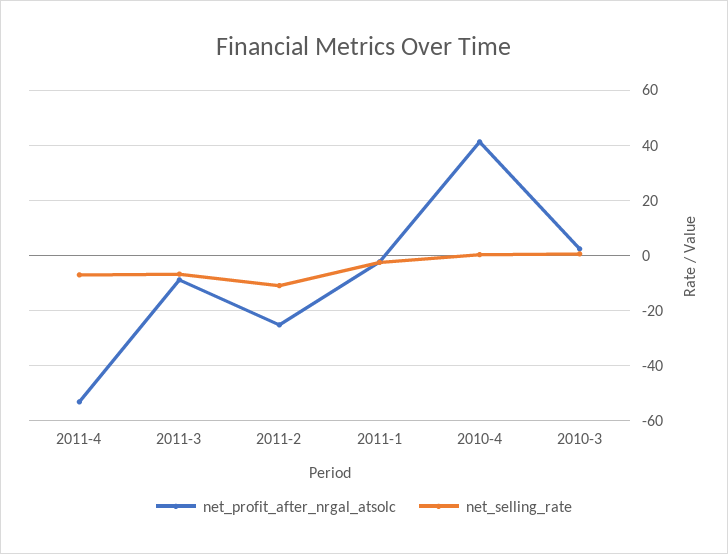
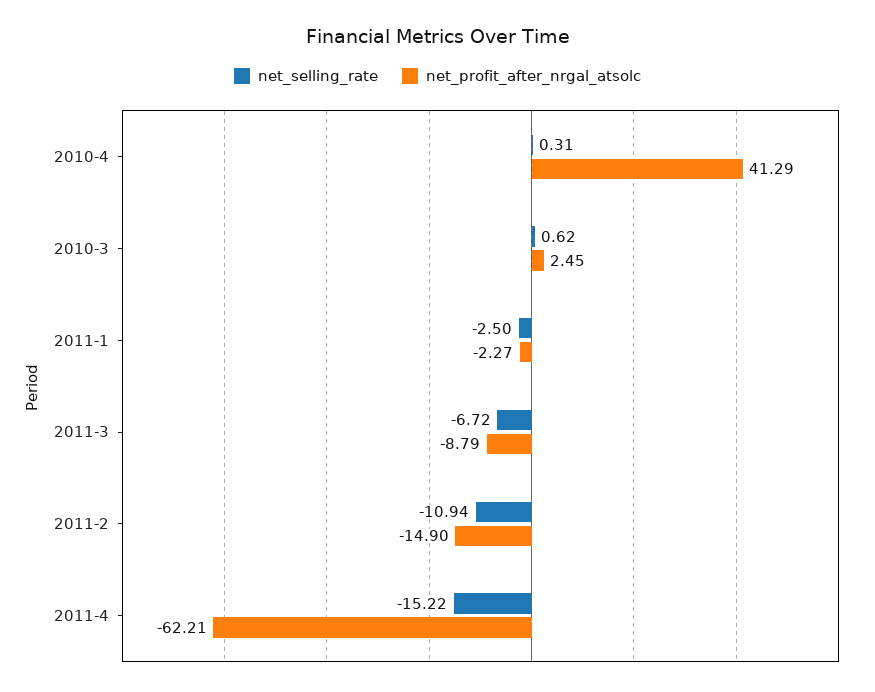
net_profit_after_nrgal_atsolc, 2011-4: -52.5 -> -62.21
net_selling_rate, 2011-4: -7.5 -> -15.22
net_profit_after_nrgal_atsolc, 2011-2: -25 -> -14.9

